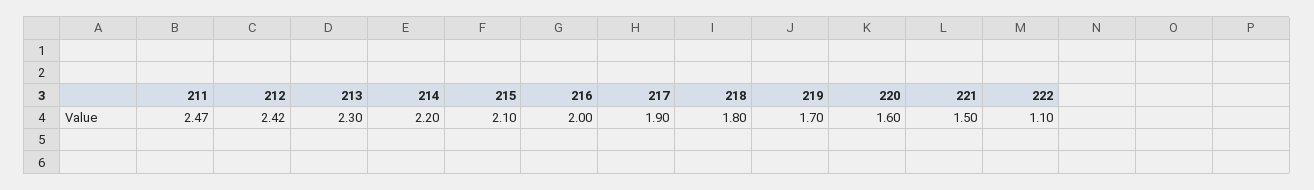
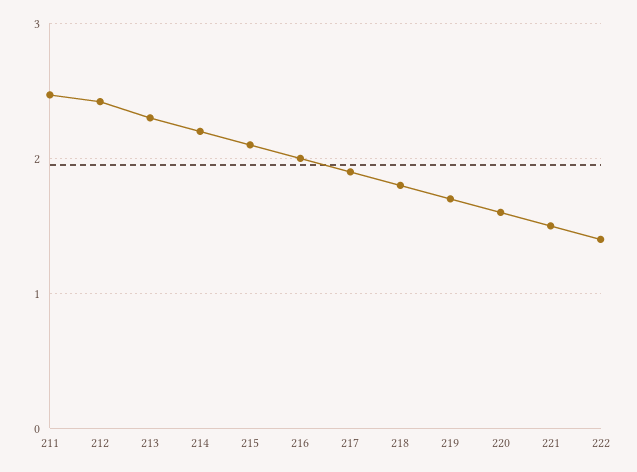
222: 1.1 -> 1.4

